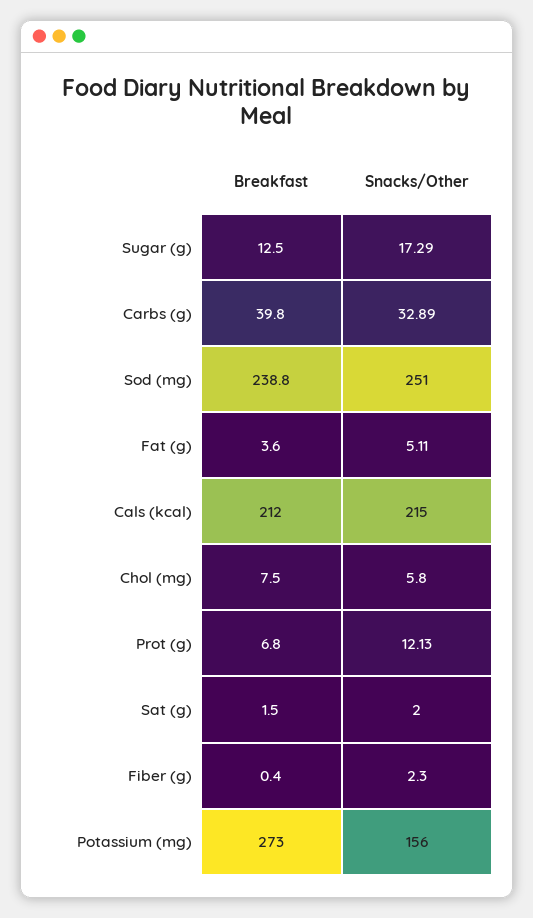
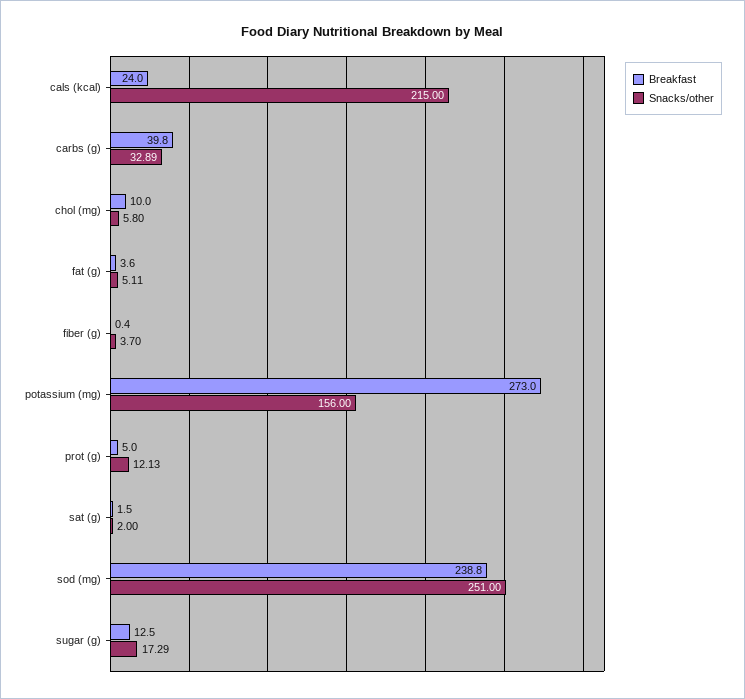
Breakfast, Cals (kcal): 212 -> 24
Breakfast, Chol (mg): 7.5 -> 10
Breakfast, Prot (g): 6.8 -> 5
Snacks/Other, Fiber (g): 2.3 -> 3.7

